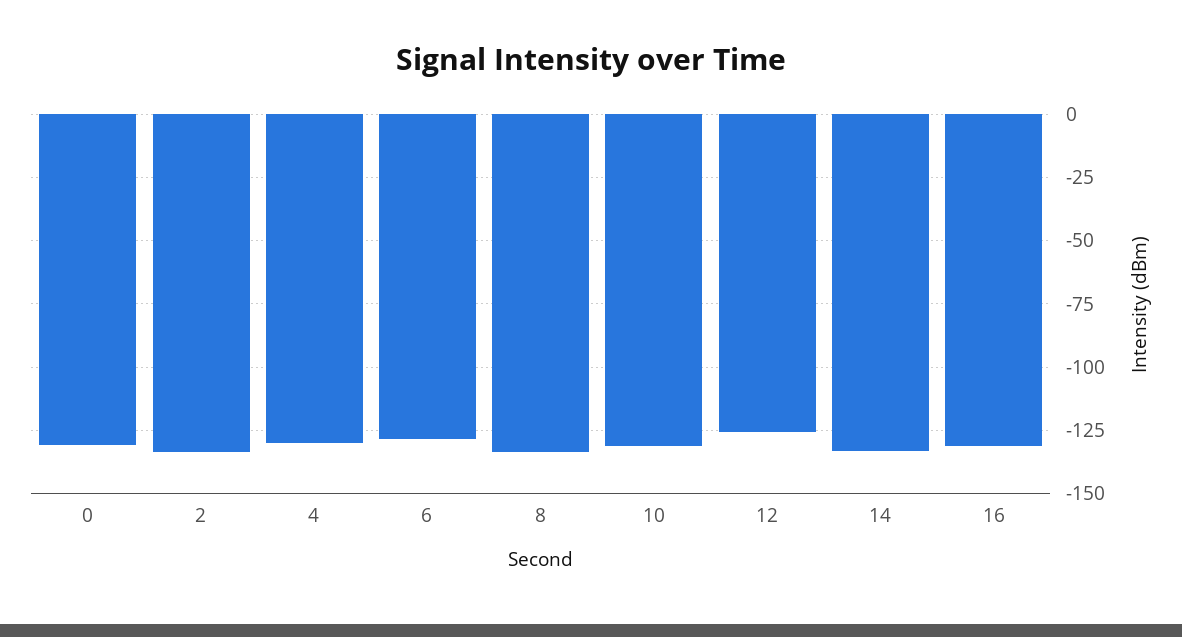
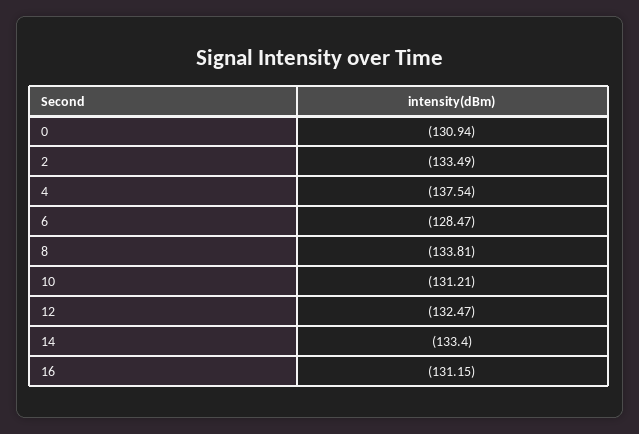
4: -130 -> -137.54
12: -125 -> -132.47

